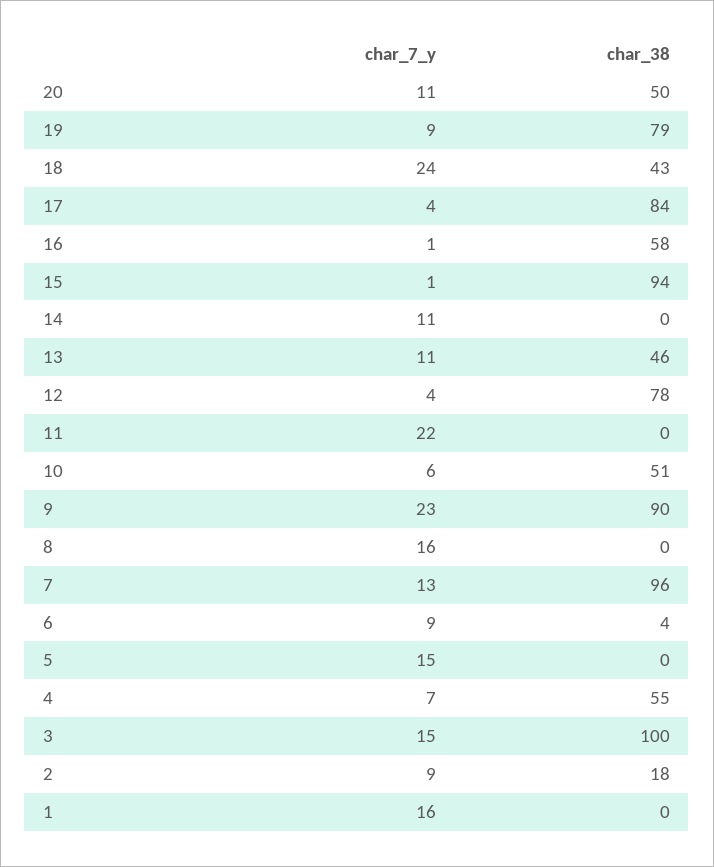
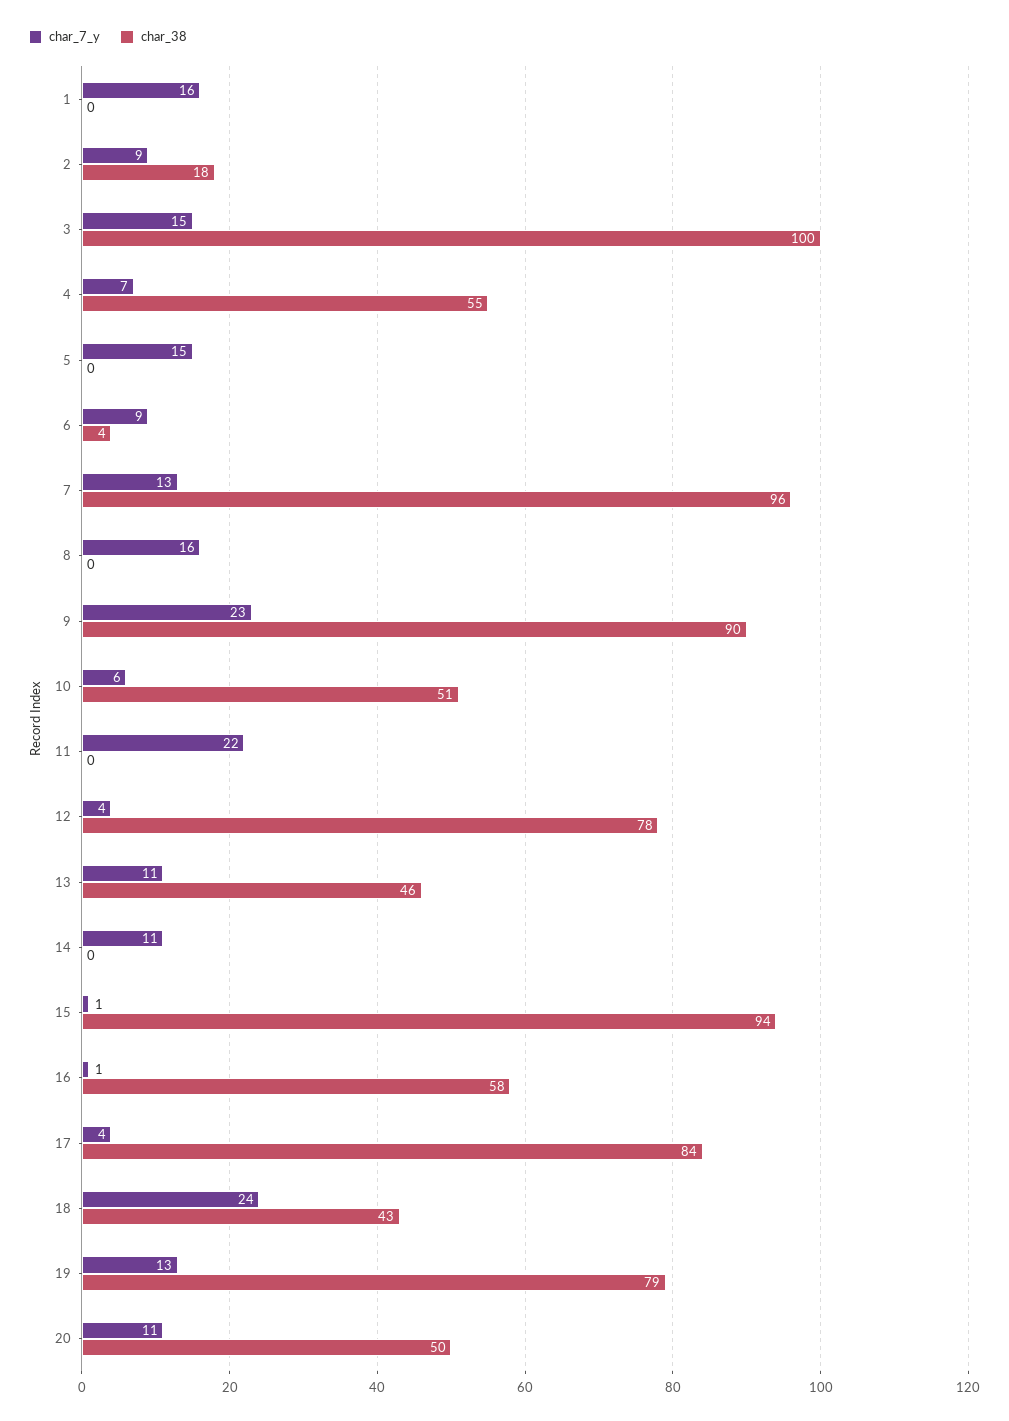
char_7_y, 19: 9 -> 13

